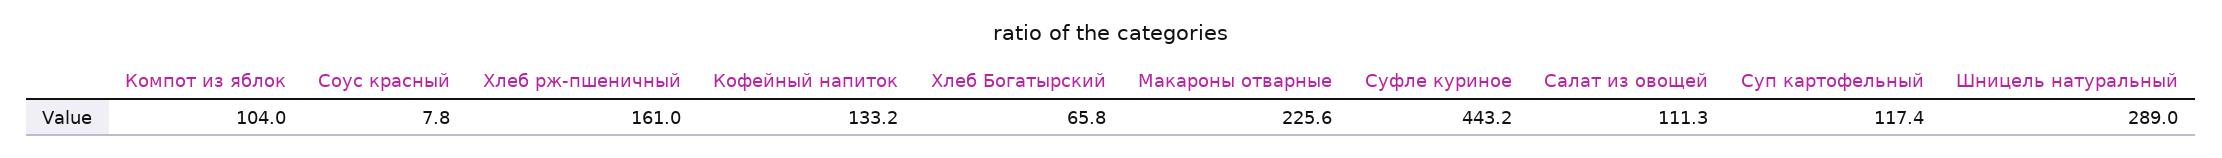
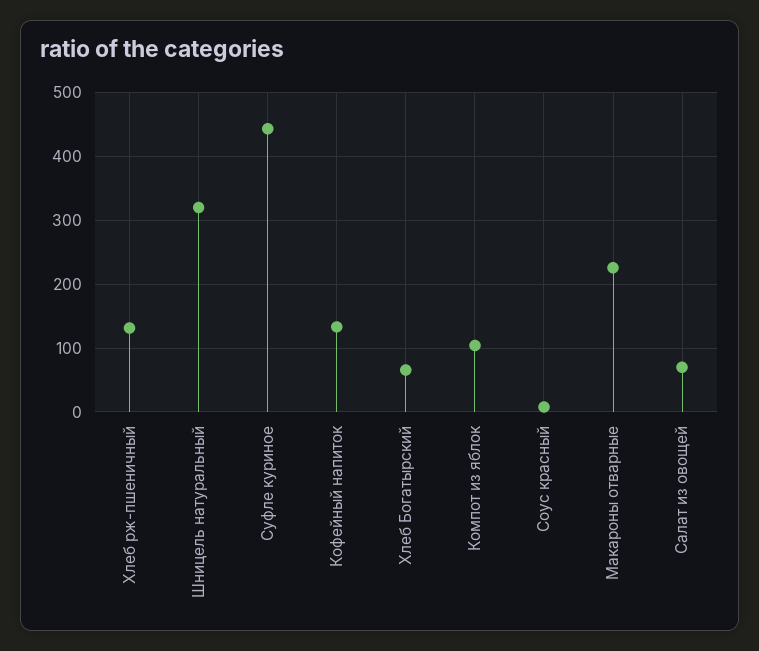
Хлеб рж-пшеничный: 161 -> 130
Салат из овощей: 111.3 -> 70
Суп картофельный: 117.4 -> none
Шницель натуральный: 289 -> 320

